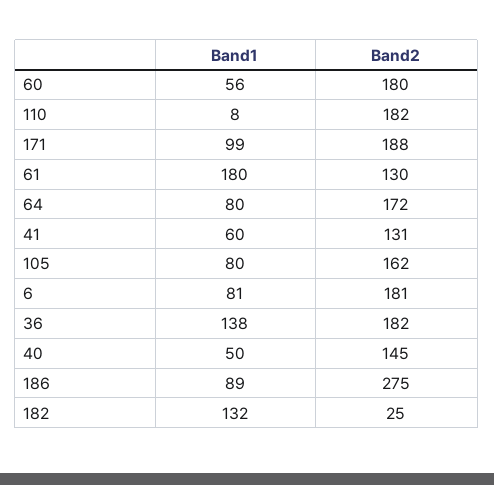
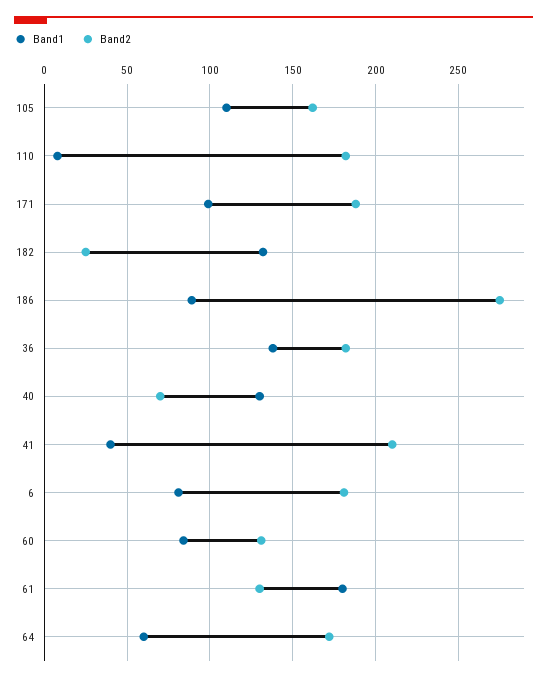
Band1, 60: 56 -> 85
Band2, 60: 180 -> 130
Band1, 64: 80 -> 60
Band1, 41: 60 -> 40
Band2, 41: 131 -> 210
Band1, 105: 80 -> 110
Band1, 40: 50 -> 130
Band2, 40: 145 -> 70

